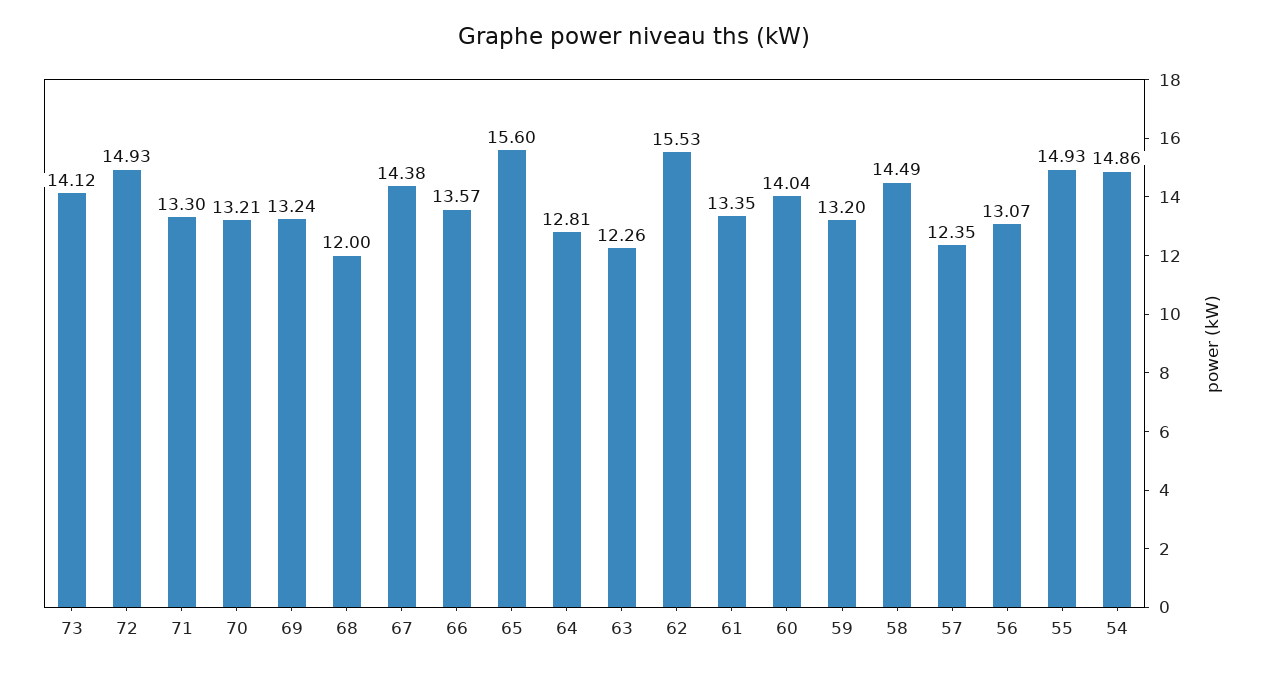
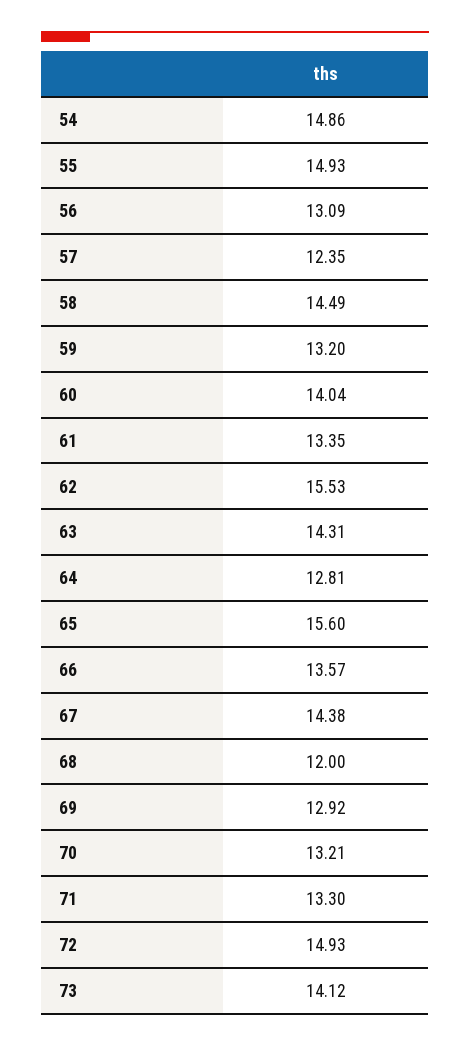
69: 13.24 -> 12.92
63: 12.26 -> 14.31
56: 13.07 -> 13.09

